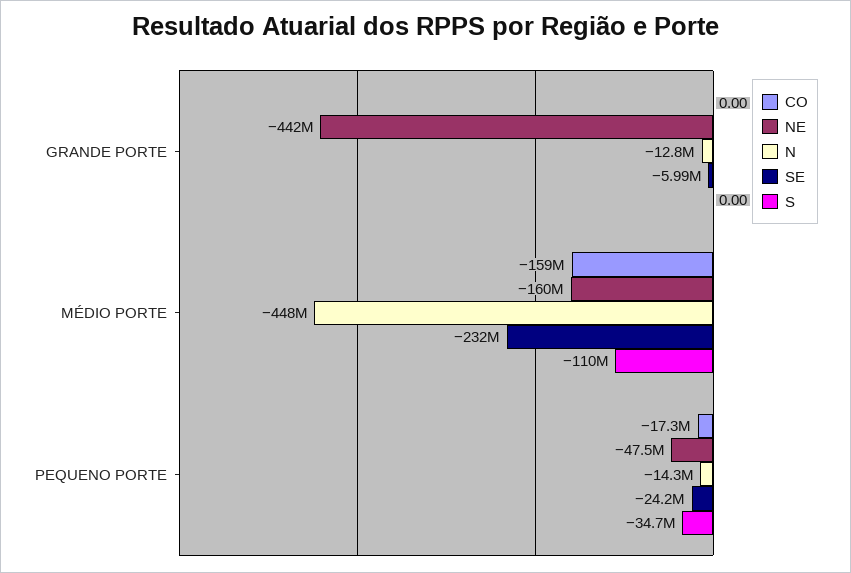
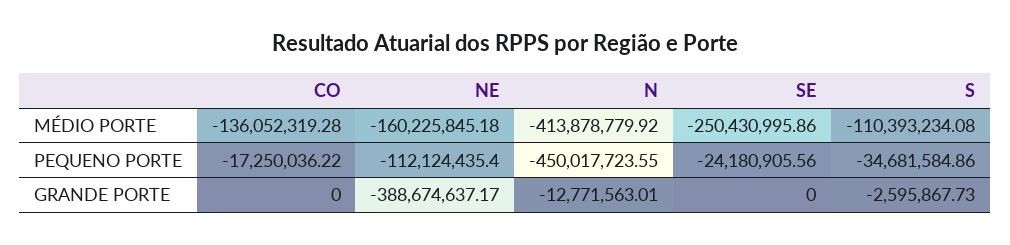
NE, GRANDE PORTE: -442000000 -> -388674637.17
SE, GRANDE PORTE: -5990000 -> 0
S, GRANDE PORTE: 0 -> -2595867.73
CO, MÉDIO PORTE: -159000000 -> -136052319.28
N, MÉDIO PORTE: -448000000 -> -413878779.92
SE, MÉDIO PORTE: -232000000 -> -250430995.86
NE, PEQUENO PORTE: -47500000 -> -112124435.4
N, PEQUENO PORTE: -14300000 -> -450017723.55

